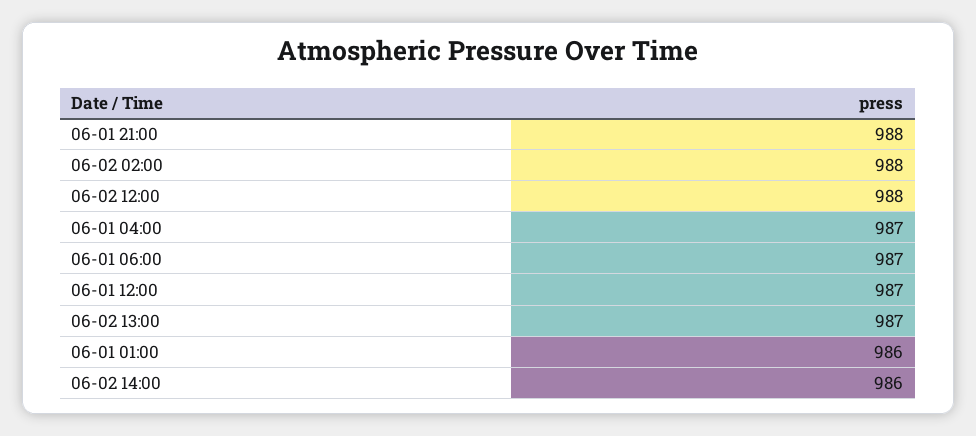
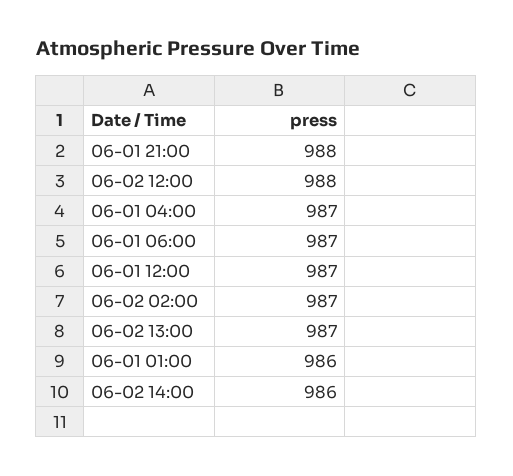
06-02 02:00: 988 -> 987

